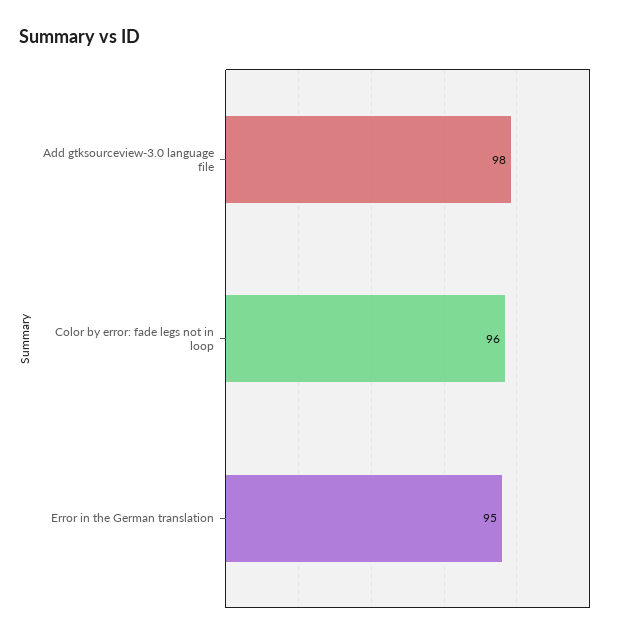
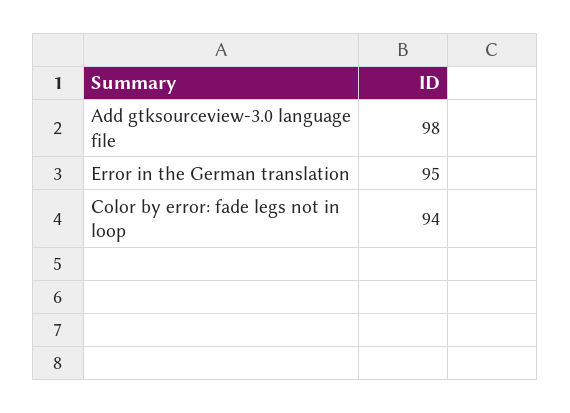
Color by error: fade legs not in loop: 96 -> 94

